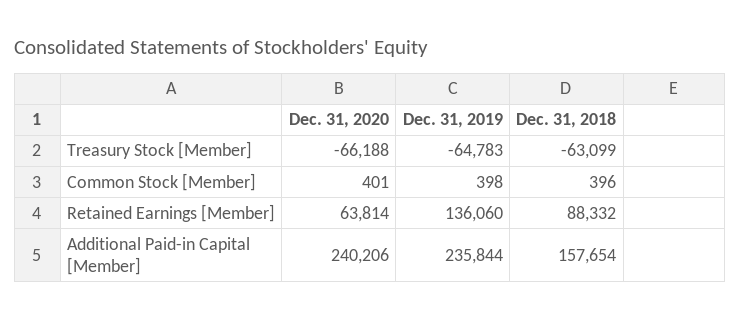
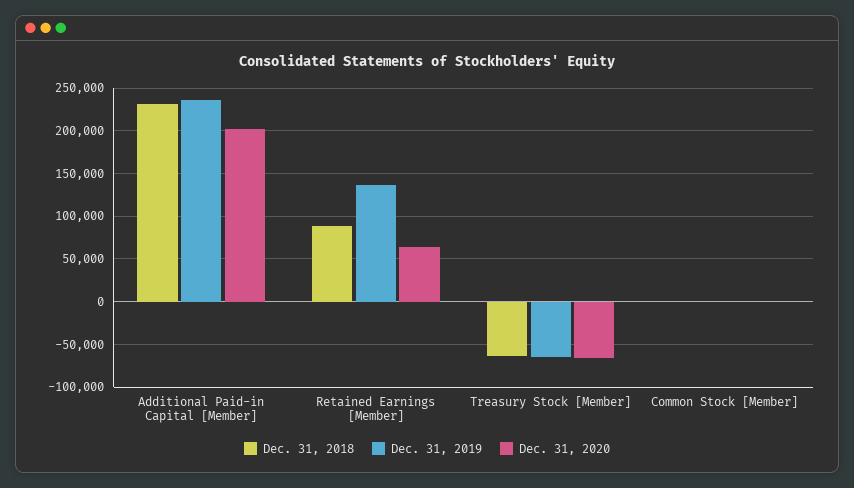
Dec. 31, 2020, Additional Paid-in Capital [Member]: 240206 -> 200000
Dec. 31, 2018, Additional Paid-in Capital [Member]: 157654 -> 230000

